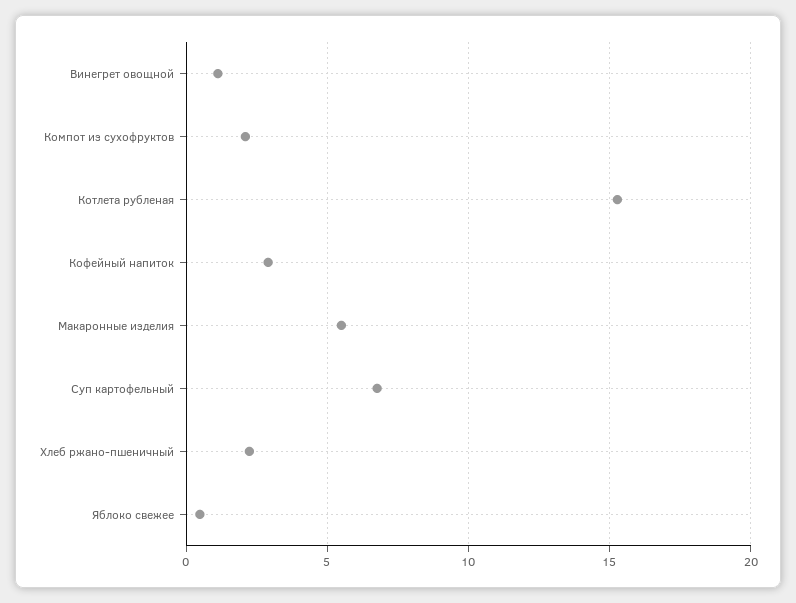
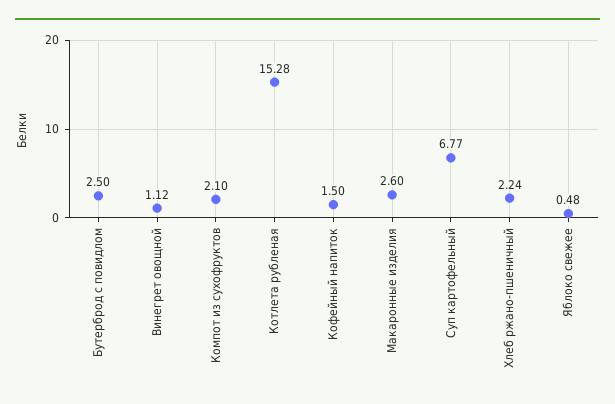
Кофейный напиток: 3 -> 1.5
Макаронные изделия: 5.5 -> 2.6
Бутерброд с повидлом: none -> 2.5

